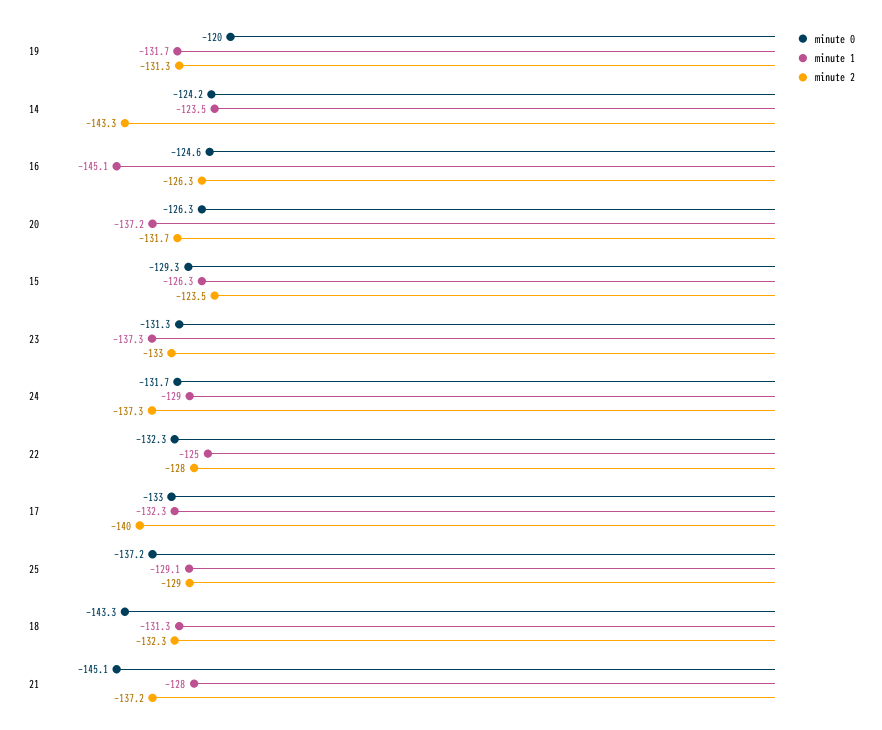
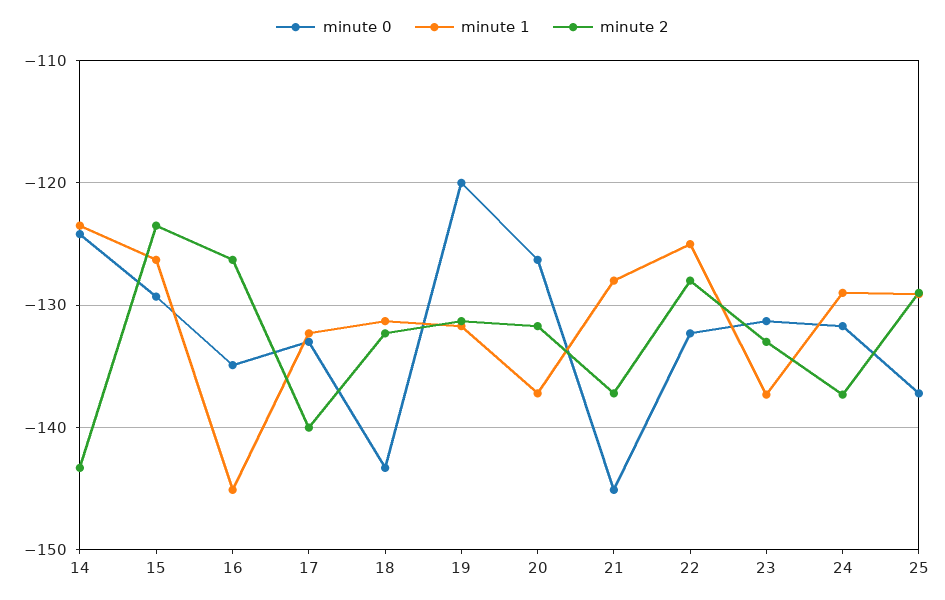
minute 0, 16: -124.6 -> -135

